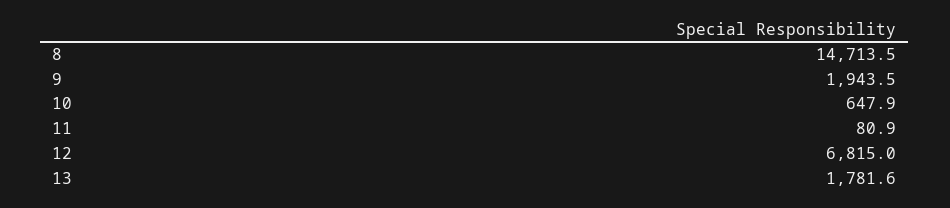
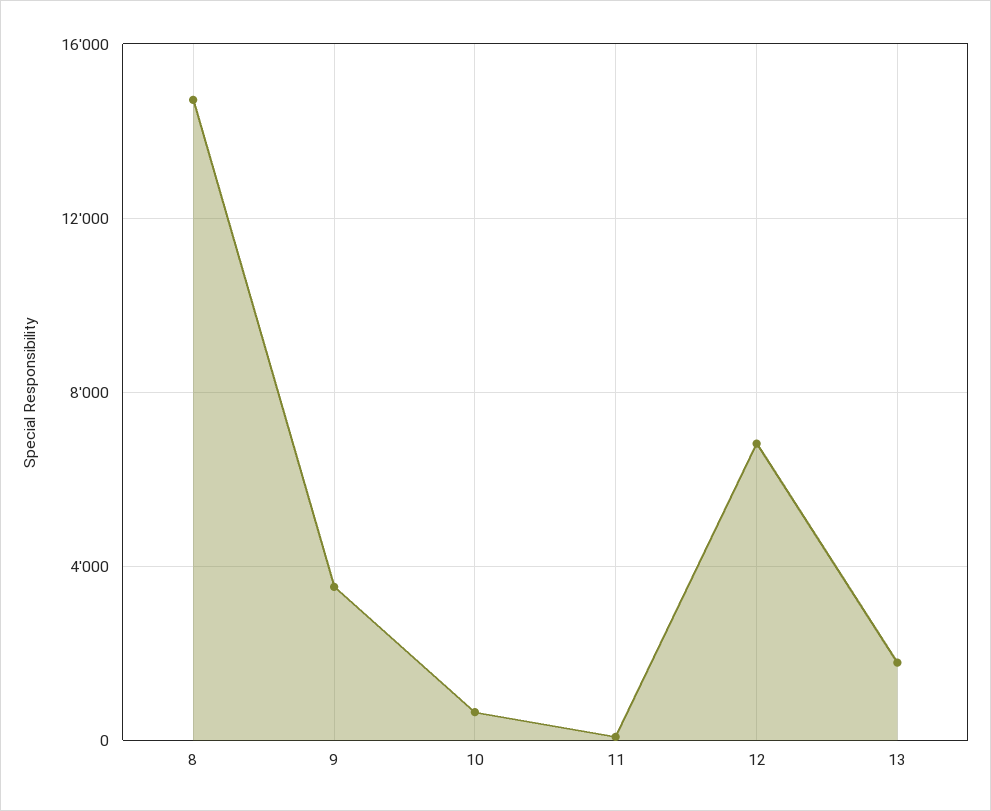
9: 1943.5 -> 3500

